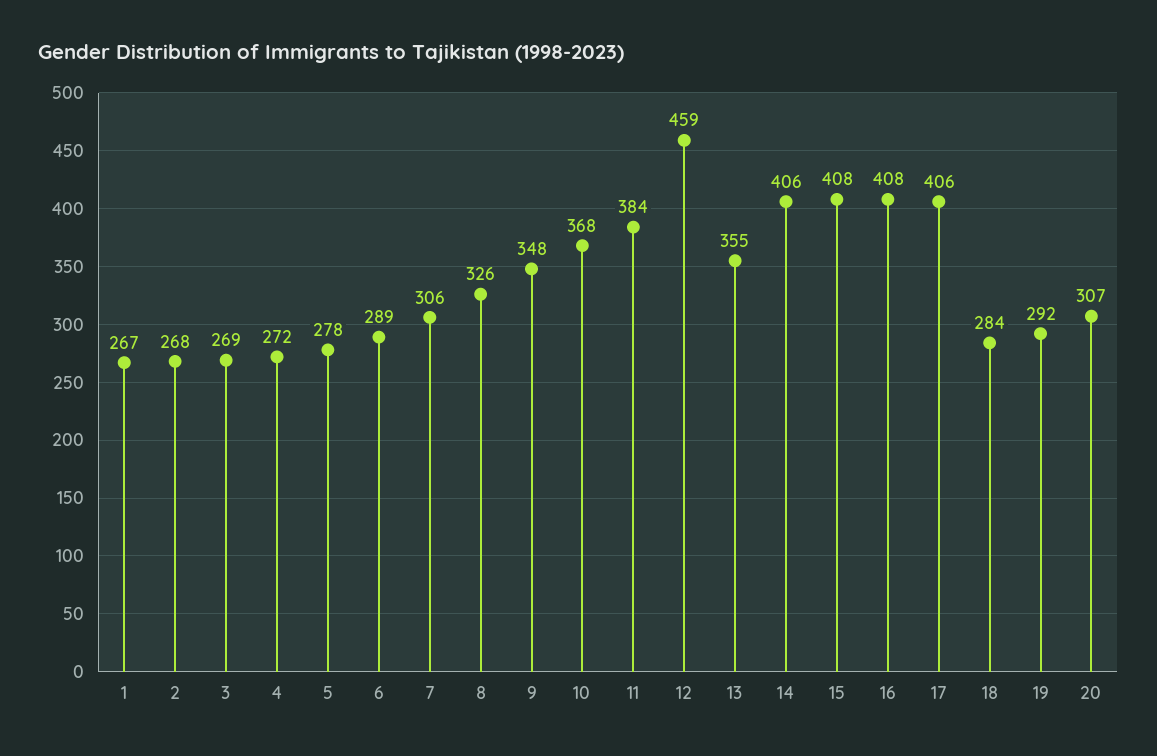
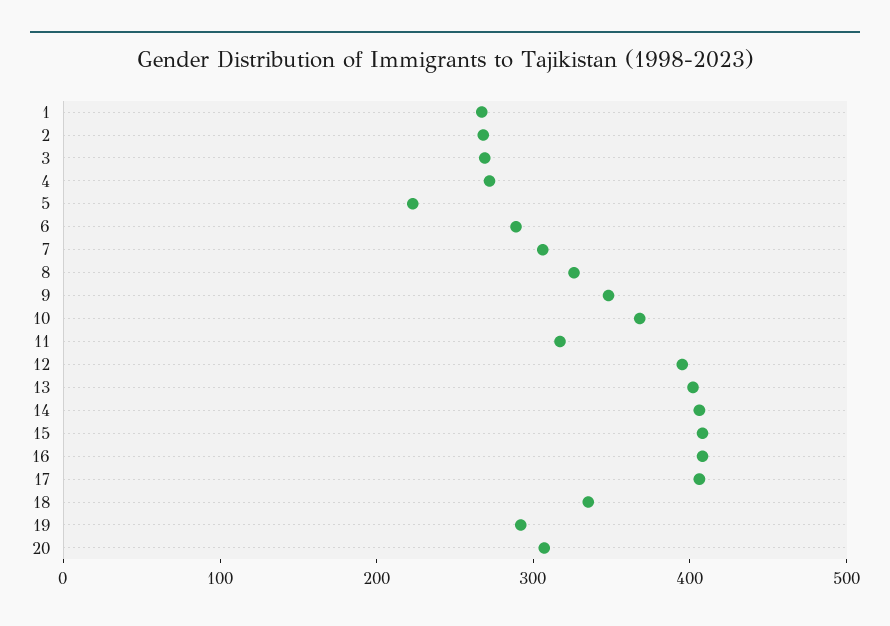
5: 278 -> 220
11: 384 -> 320
12: 459 -> 400
13: 355 -> 400
18: 284 -> 340

